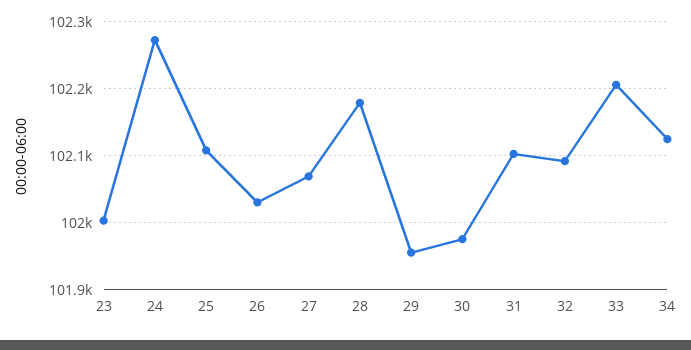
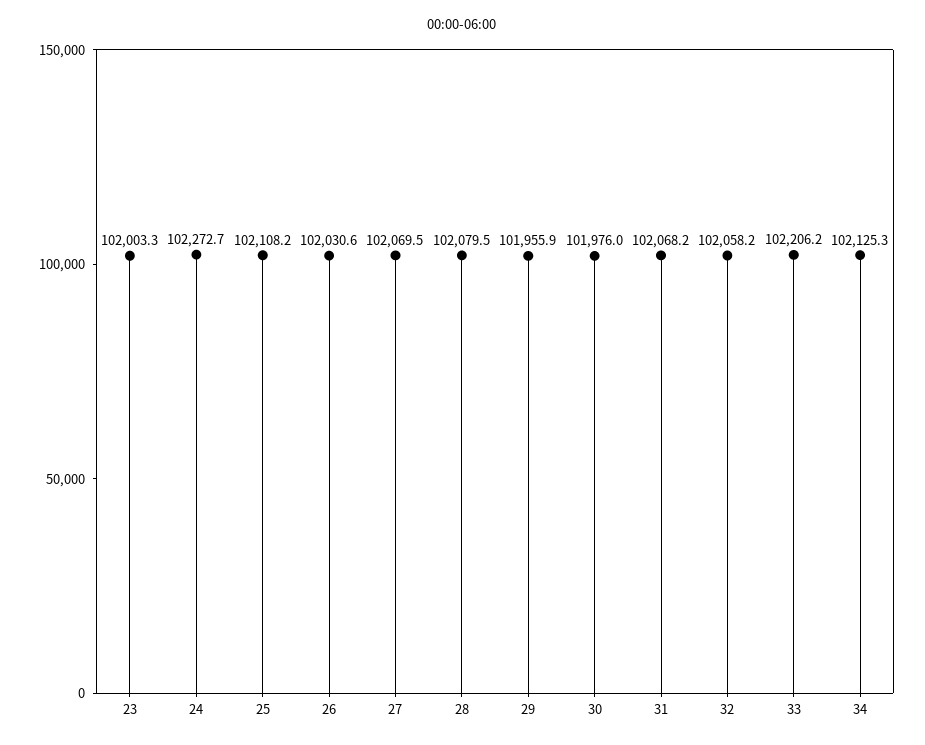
28: 102180 -> 102079.5
31: 102100 -> 102068.2
32: 102090 -> 102058.2

